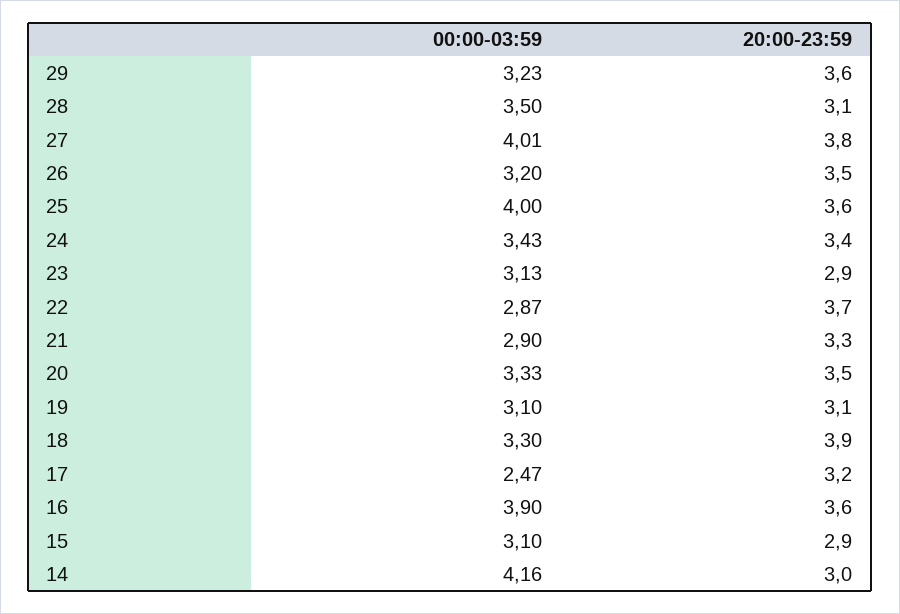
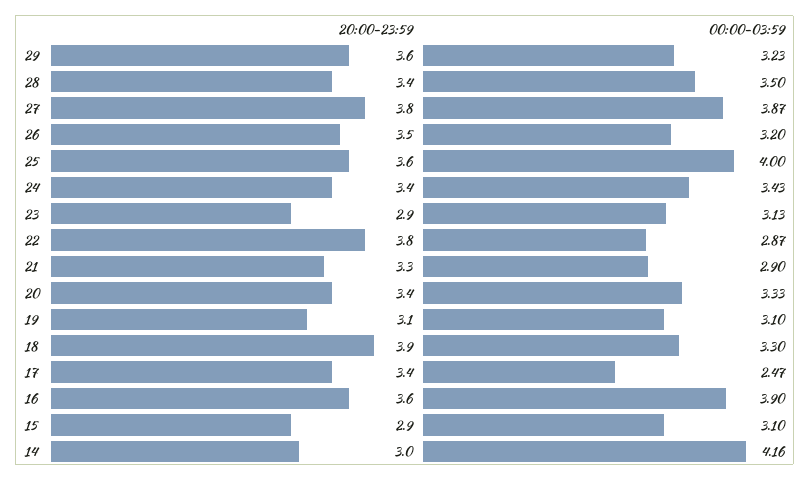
20:00-23:59, 28: 3.1 -> 3.4
00:00-03:59, 27: 4.01 -> 3.87
20:00-23:59, 22: 3.7 -> 3.8
20:00-23:59, 20: 3.5 -> 3.4
20:00-23:59, 17: 3.2 -> 3.4

